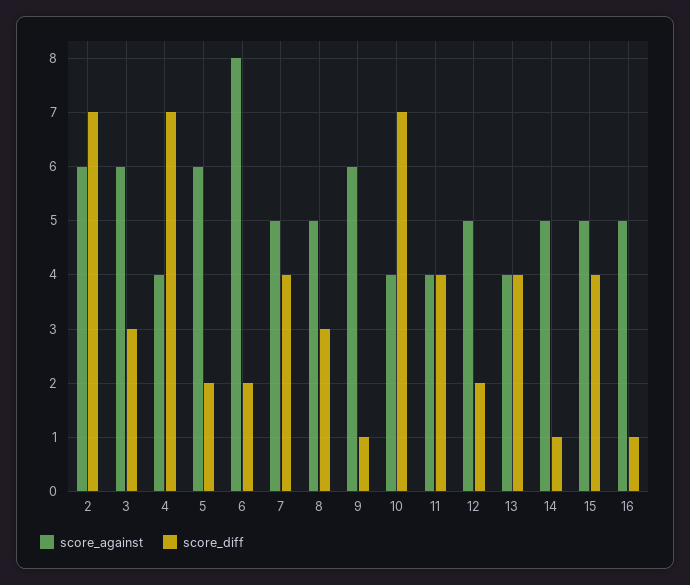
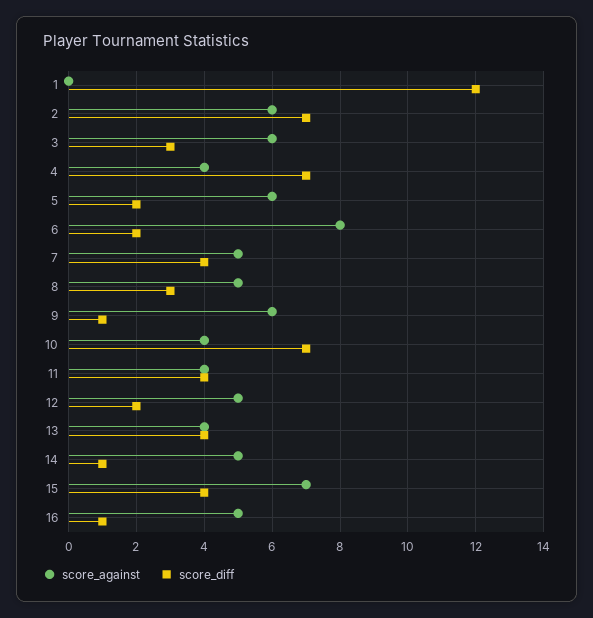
score_against, 15: 5 -> 7
score_against, 1: none -> 0
score_diff, 1: none -> 12

